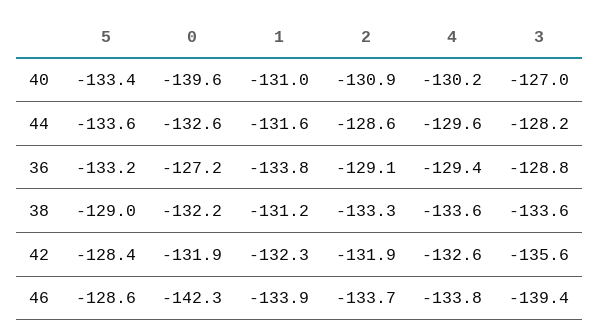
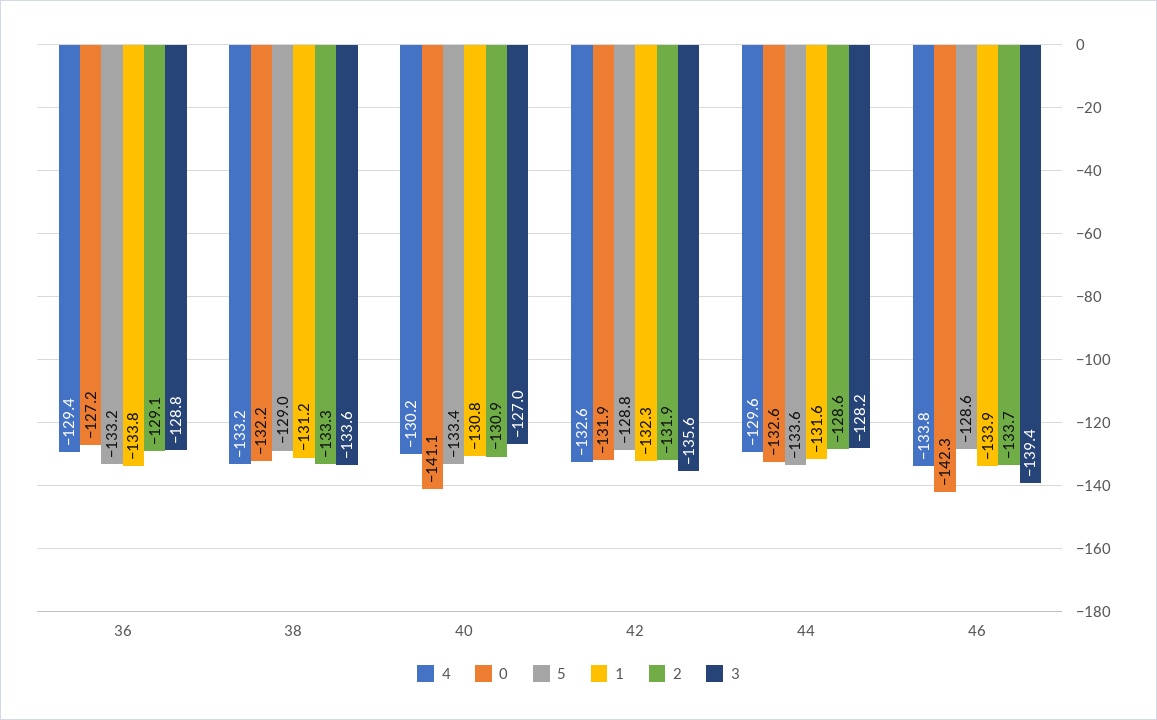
0, 40: -139.6 -> -141.1
1, 40: -131 -> -130.8
4, 38: -133.6 -> -133.2
5, 42: -128.4 -> -128.8

